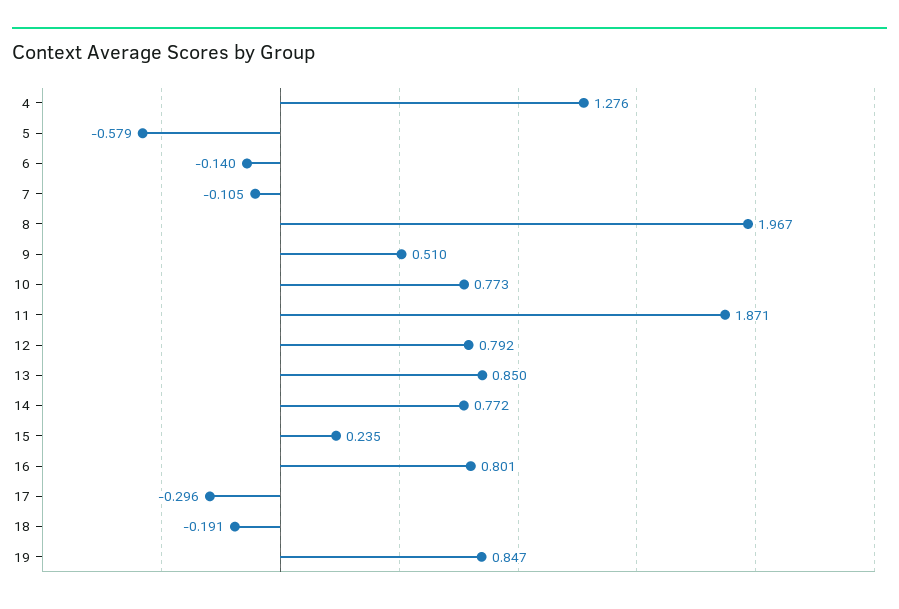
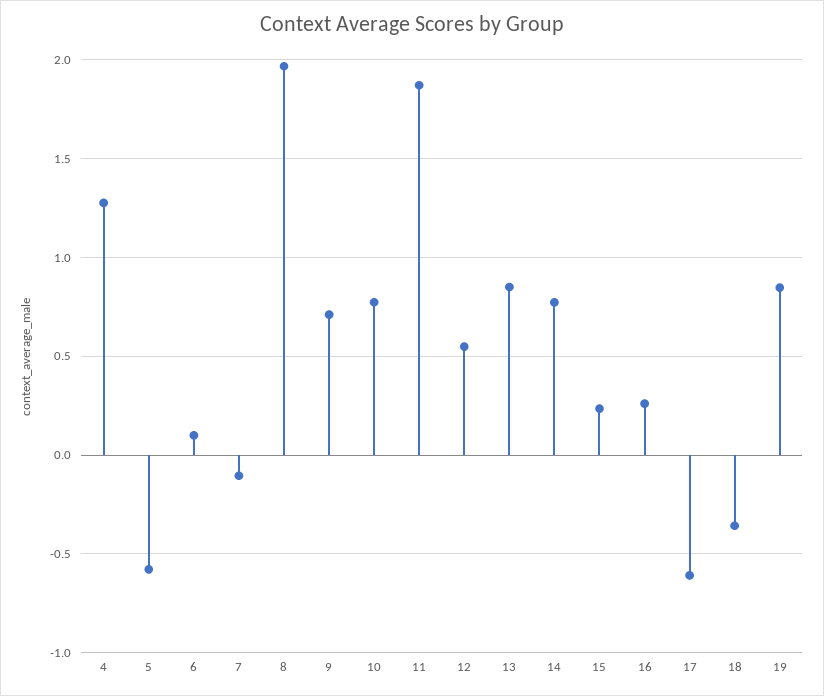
6: -0.14 -> 0.1
9: 0.51 -> 0.7
12: 0.792 -> 0.55
16: 0.801 -> 0.25
17: -0.296 -> -0.6
18: -0.191 -> -0.35

